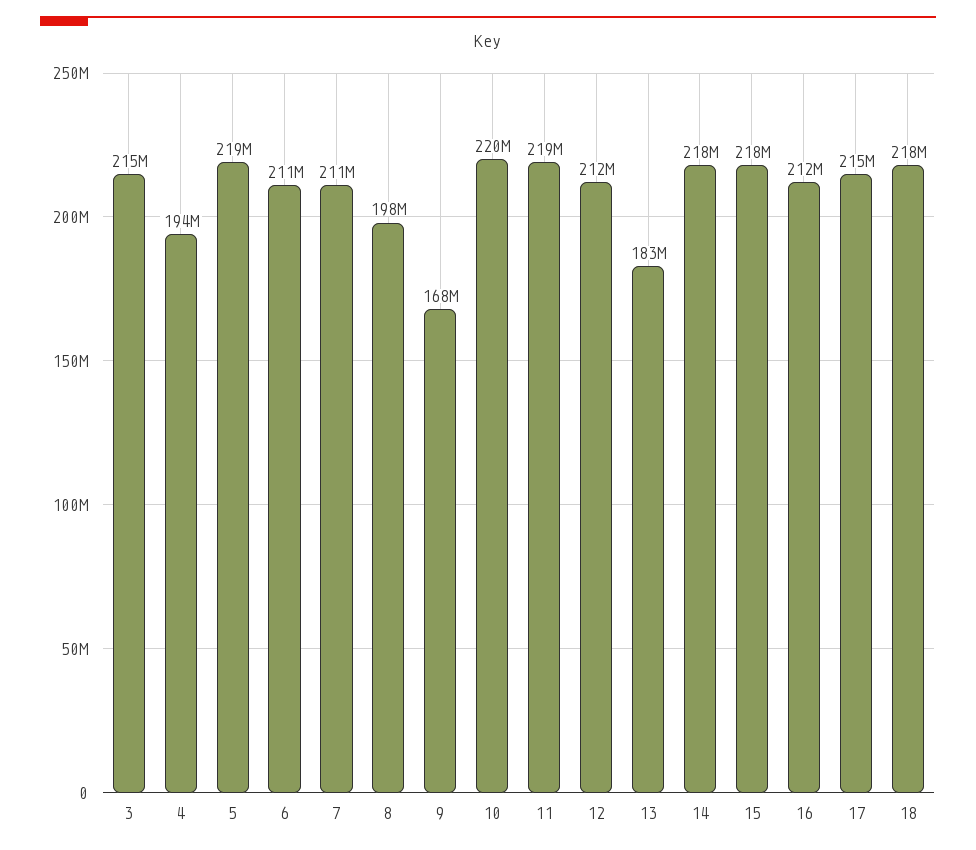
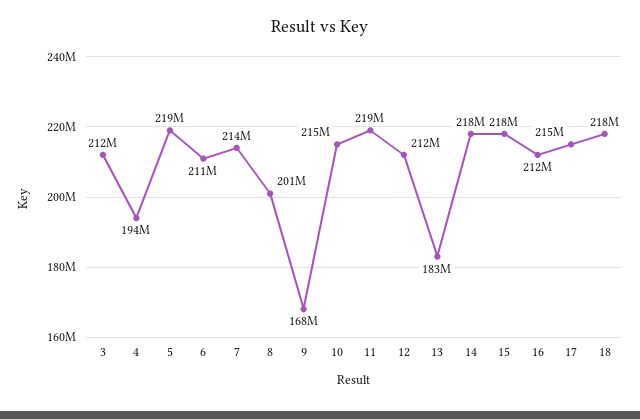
3: 215000000 -> 212000000
7: 211000000 -> 214000000
8: 198000000 -> 201000000
10: 220000000 -> 215000000

